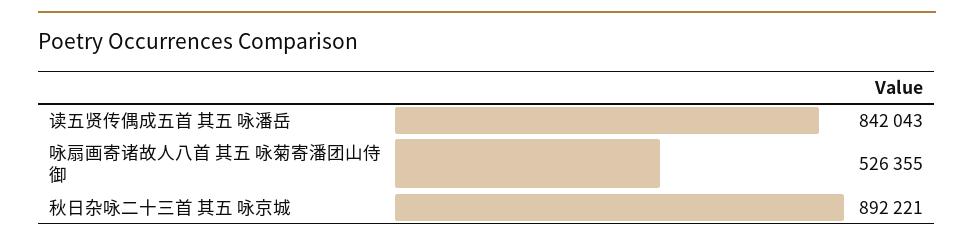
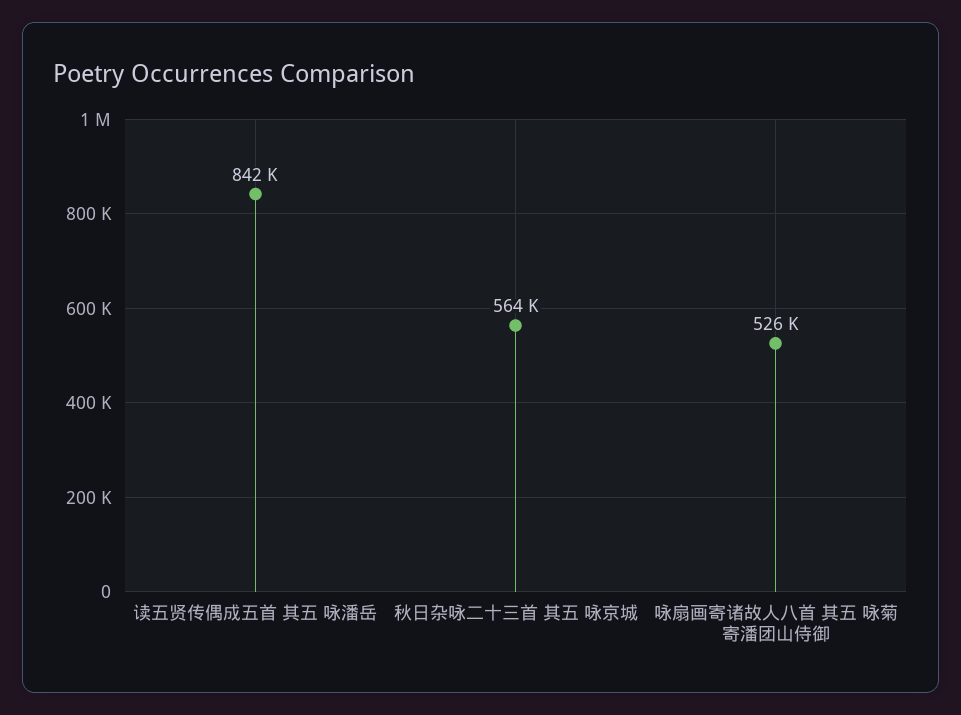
秋日杂咏二十三首 其五 咏京城: 892221 -> 564000

